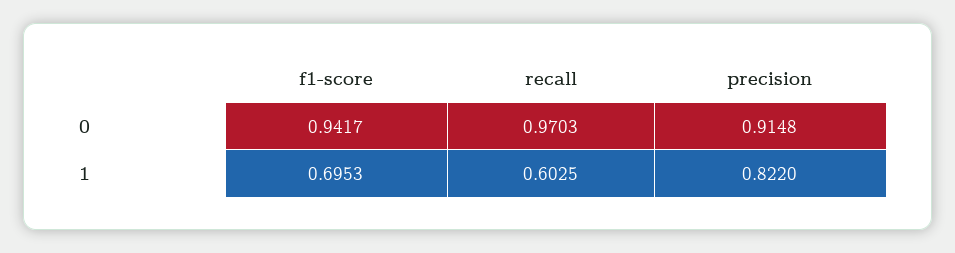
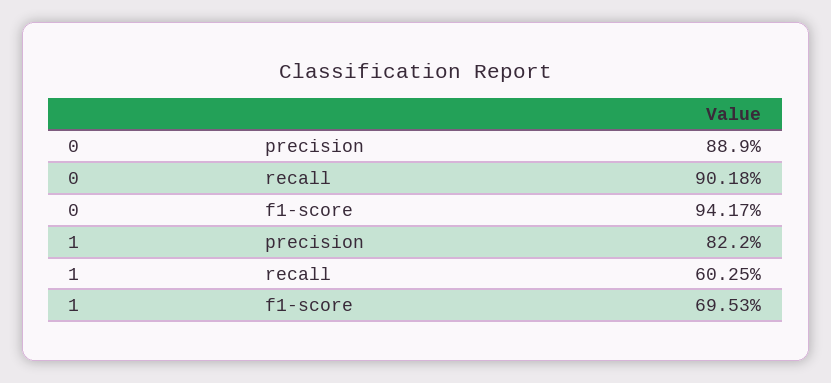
recall, 0: 0.9703 -> 0.9018
precision, 0: 0.9148 -> 0.889

